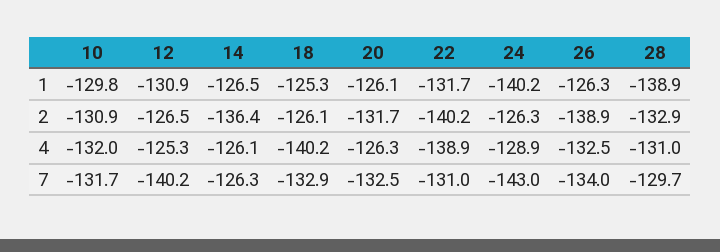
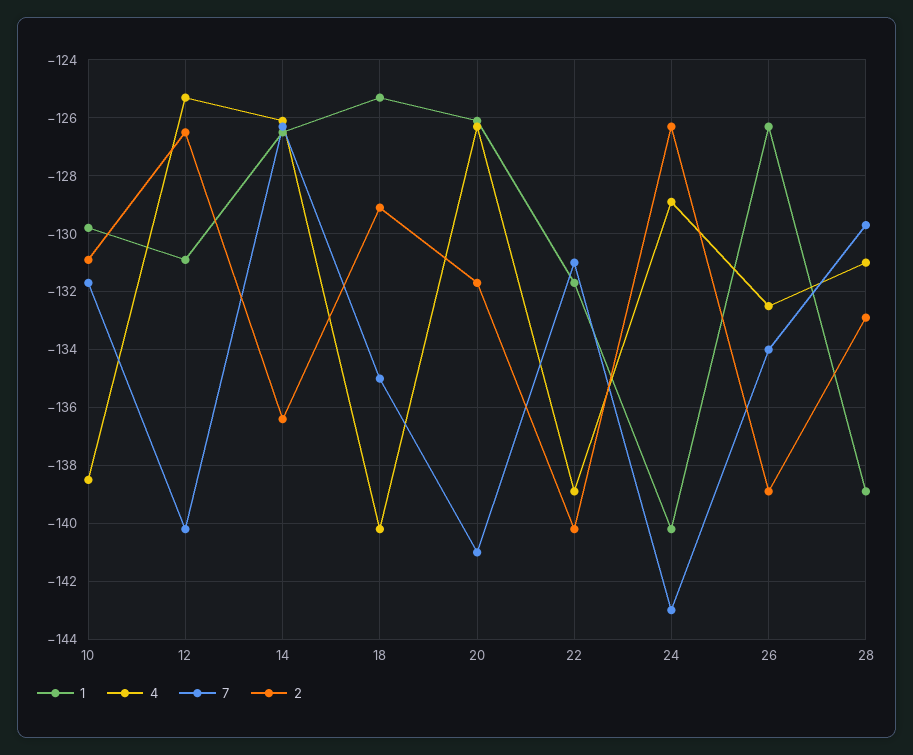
2, 18: -126.1 -> -129
4, 10: -132 -> -138.5
7, 18: -132.9 -> -135
7, 20: -132.5 -> -141

